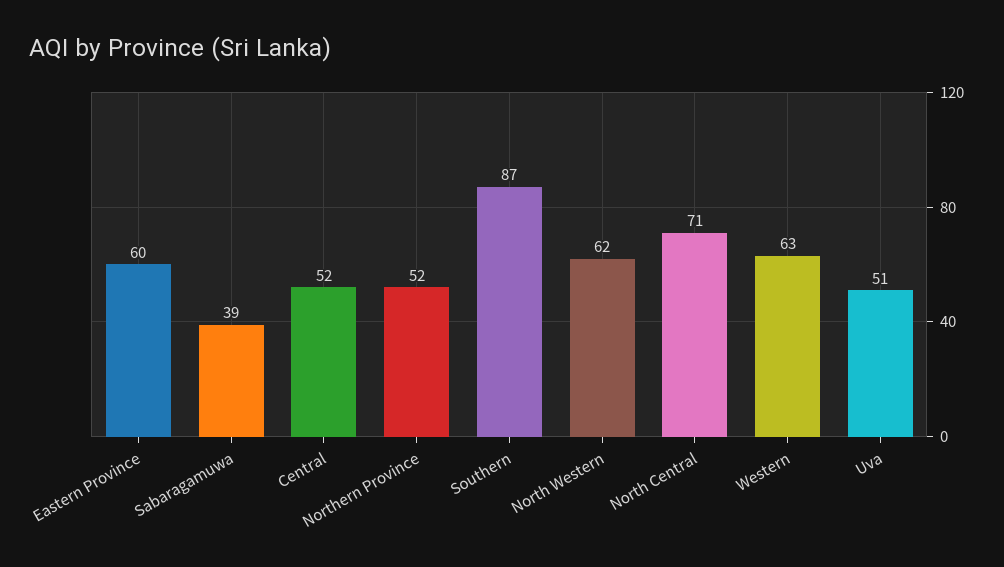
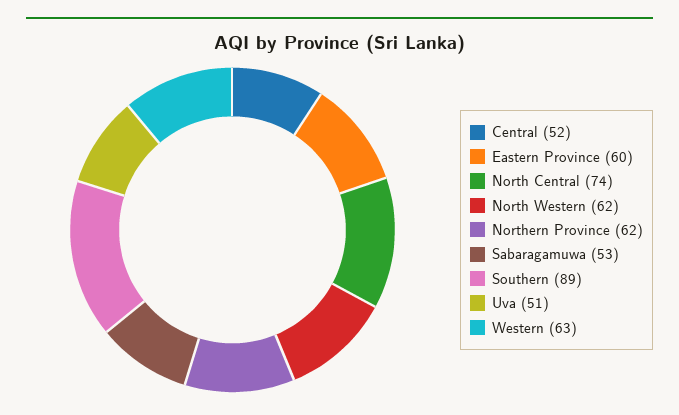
Sabaragamuwa: 39 -> 53
Northern Province: 52 -> 62
Southern: 87 -> 89
North Central: 71 -> 74

